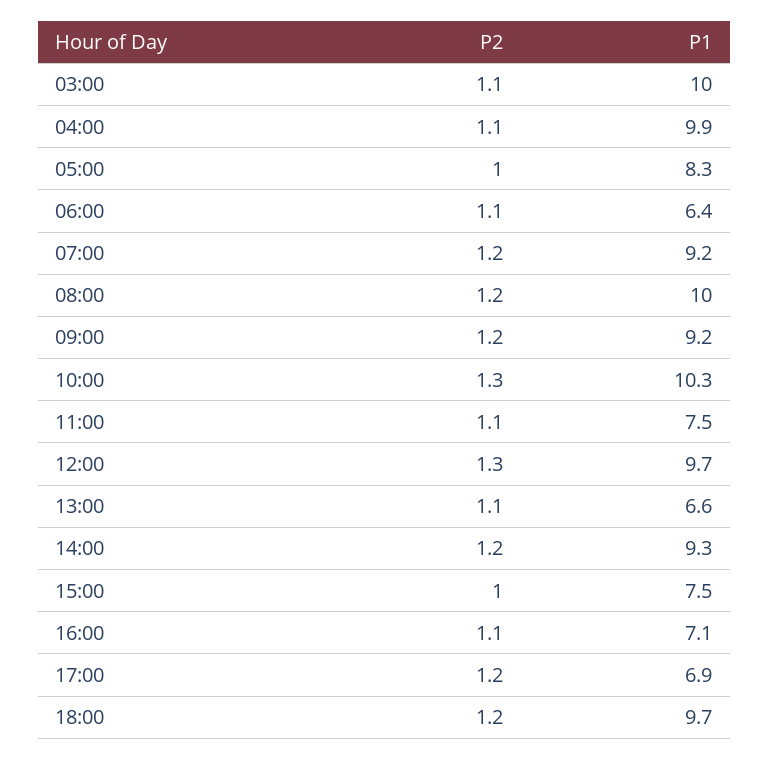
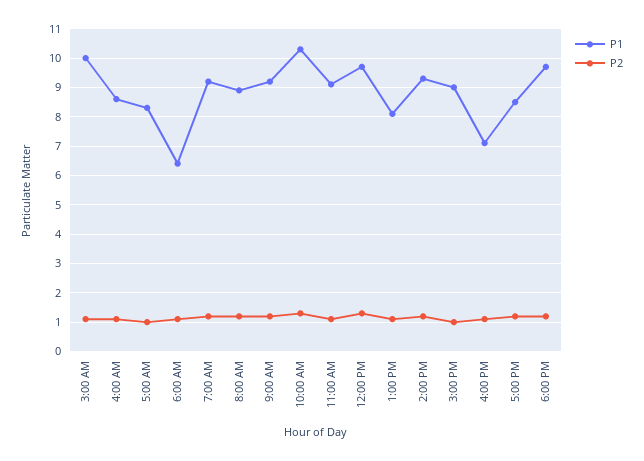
P1, 04:00: 9.9 -> 8.5
P1, 08:00: 10 -> 9
P1, 11:00: 7.5 -> 9
P1, 13:00: 6.6 -> 8
P1, 15:00: 7.5 -> 9
P1, 17:00: 6.9 -> 8.5

